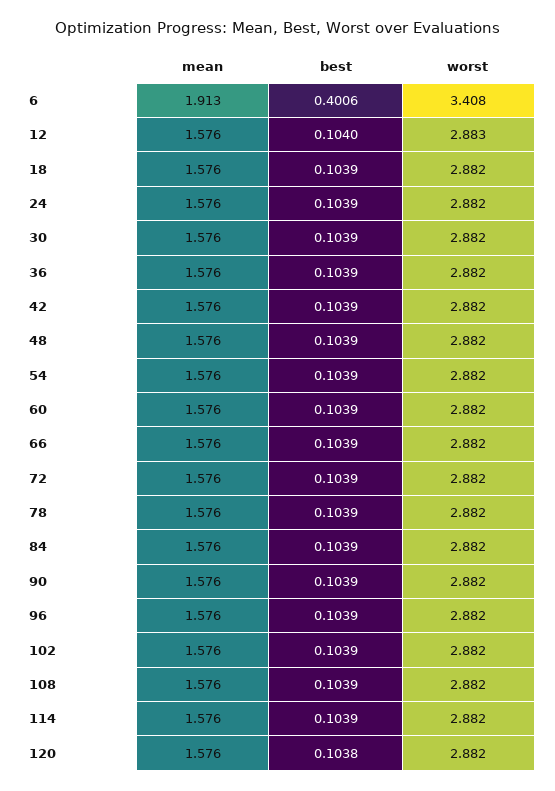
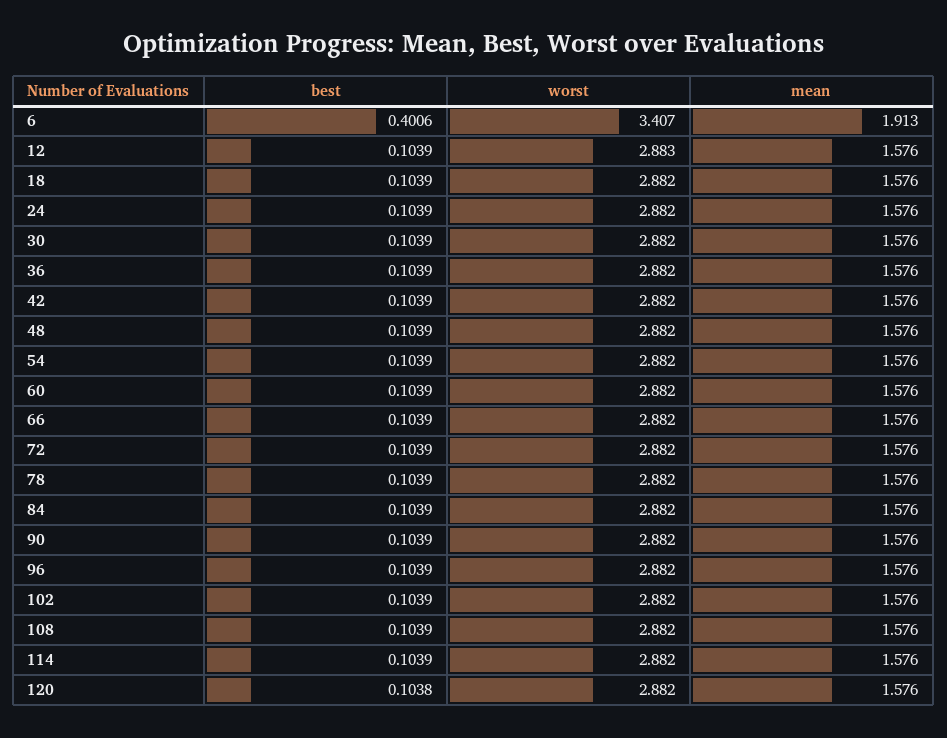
worst, 6: 3.408 -> 3.407
best, 12: 0.104 -> 0.1039

